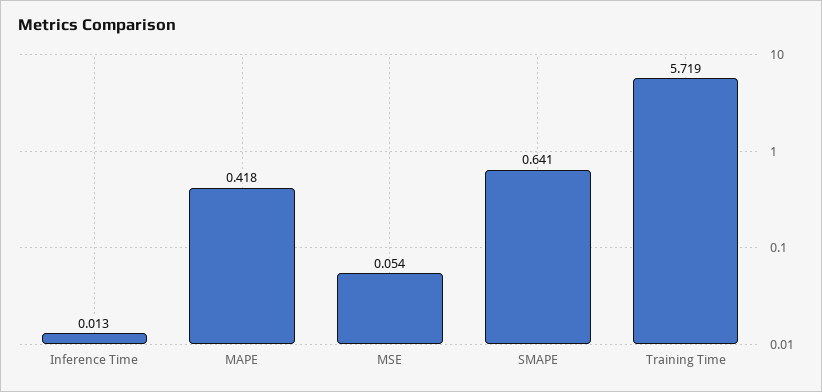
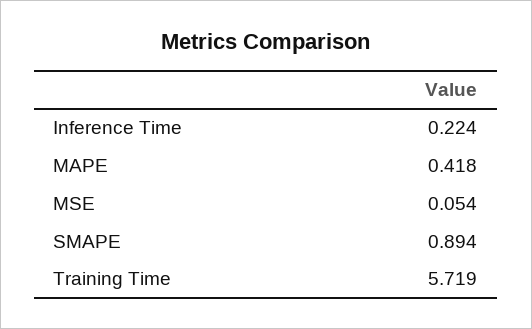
Inference Time: 0.013 -> 0.224
SMAPE: 0.641 -> 0.894

